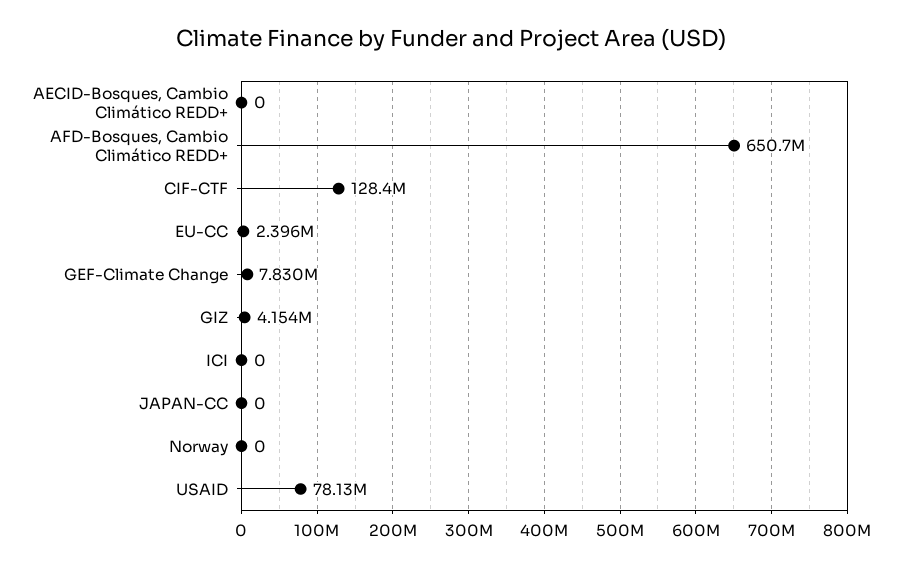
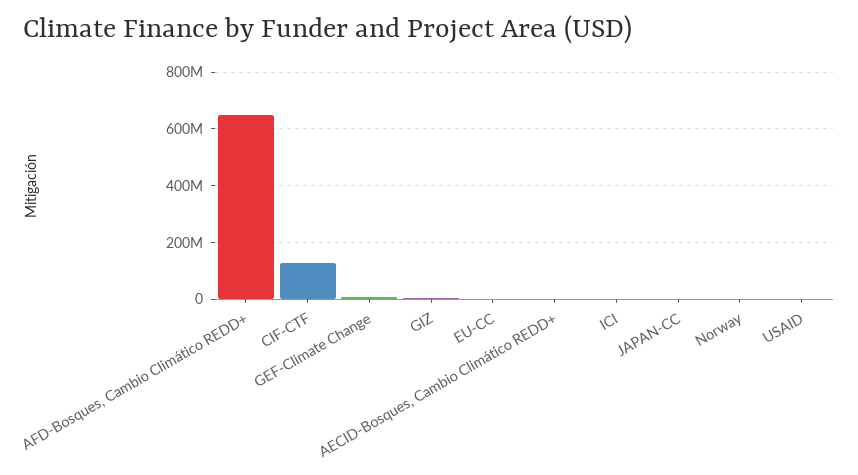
USAID: 78130000 -> 0

